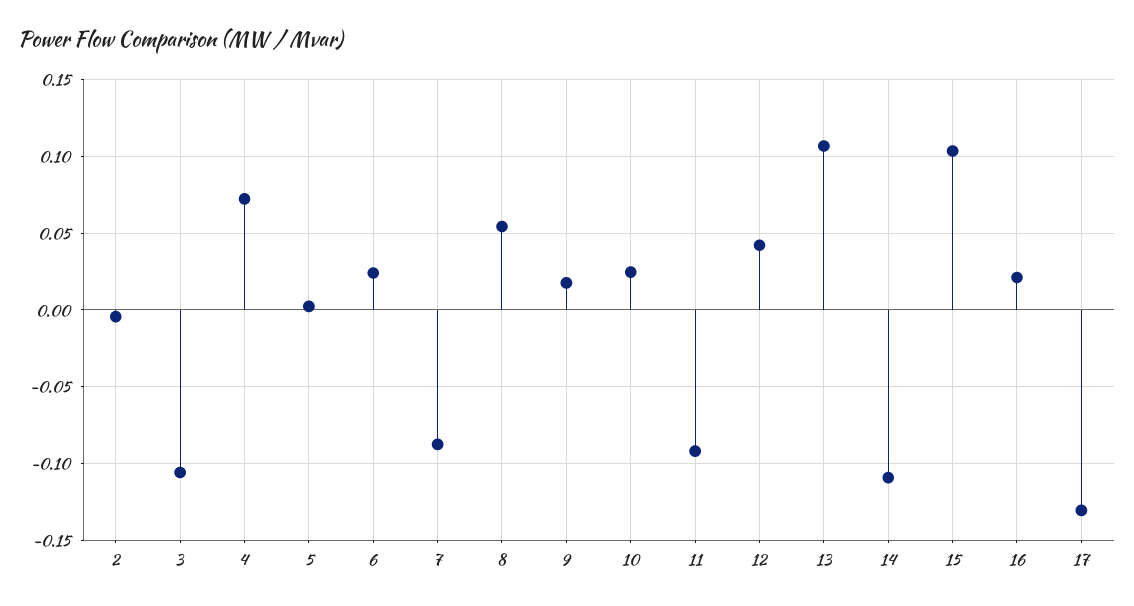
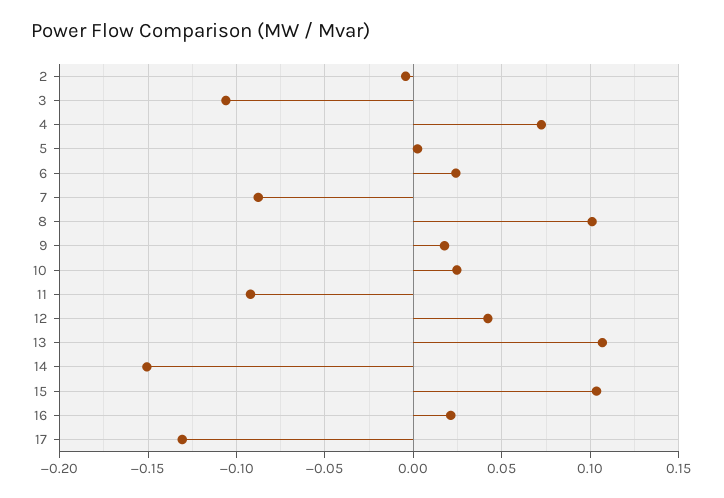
8: 0.055 -> 0.1
14: -0.11 -> -0.15

